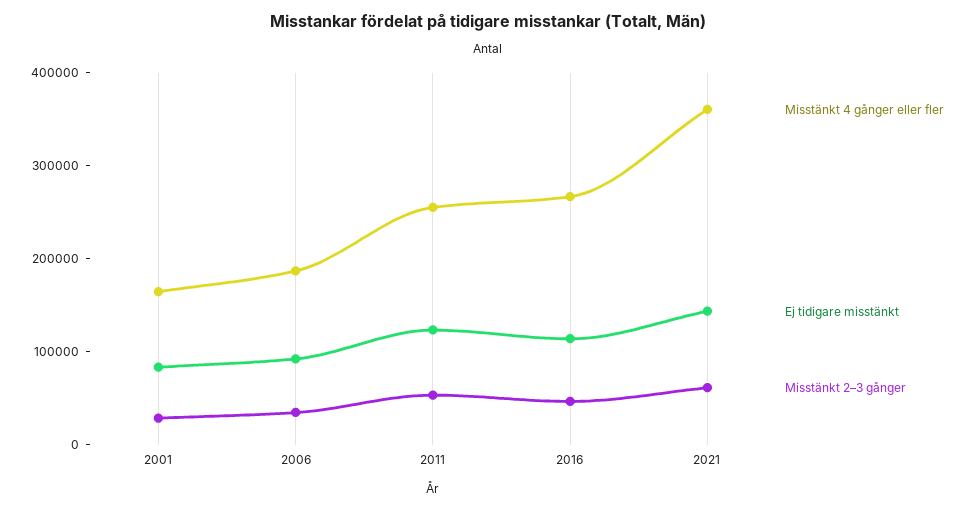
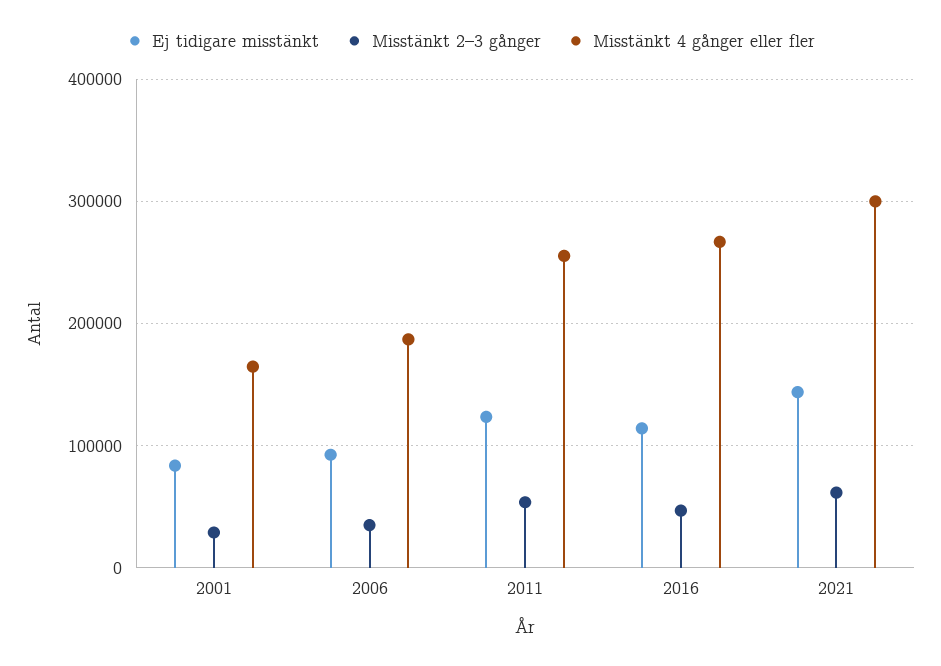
Misstänkt 4 gånger eller fler, 2021: 360000 -> 300000

